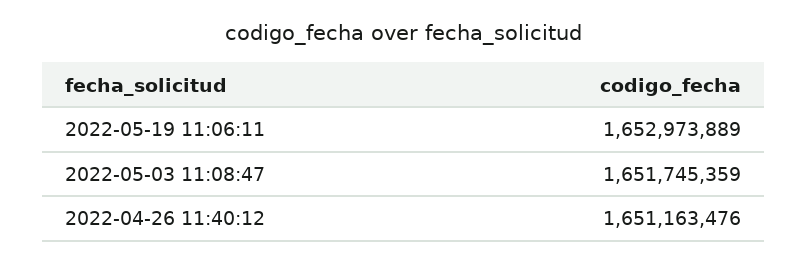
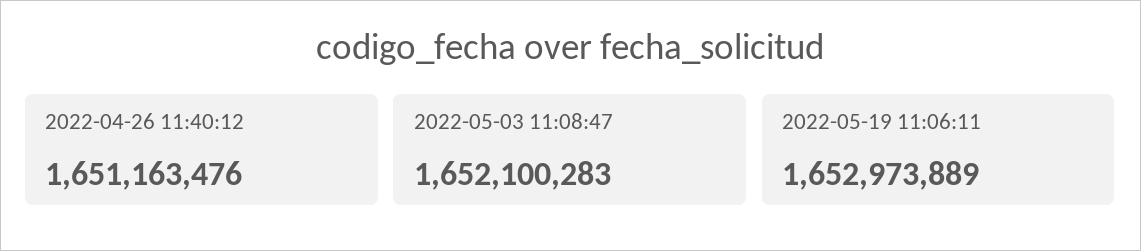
2022-05-03 11:08:47: 1651745359 -> 1652100283

